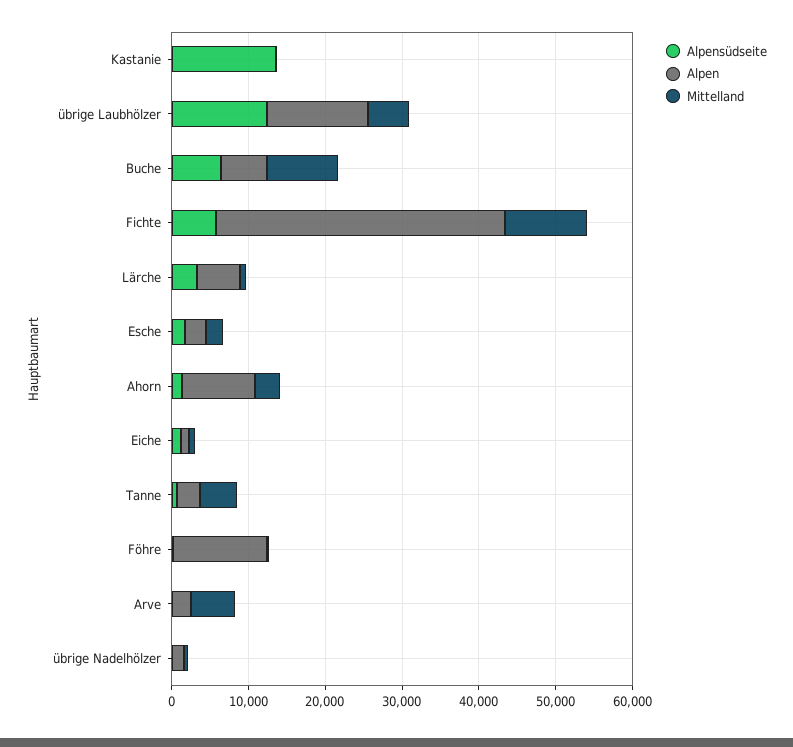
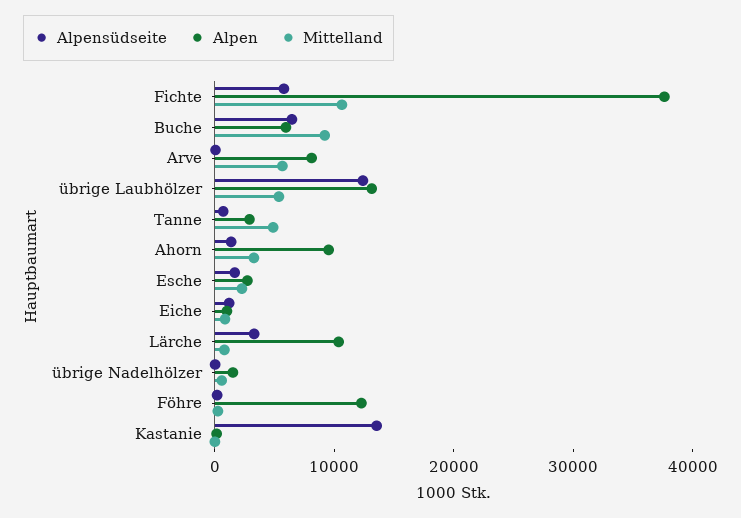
Alpen, Lärche: 6000 -> 10000
Alpen, Arve: 2000 -> 8000

